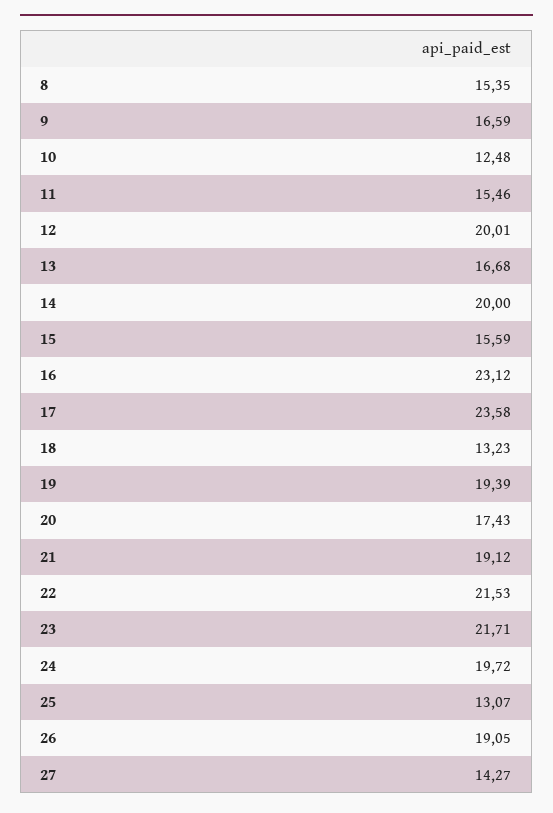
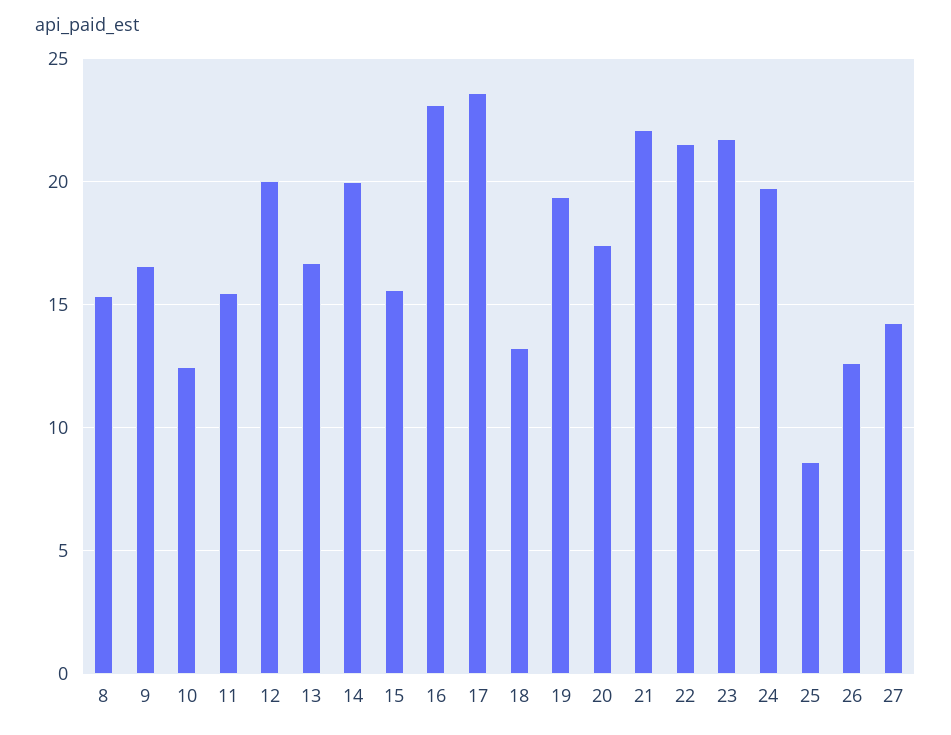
21: 19.12 -> 22
25: 13.07 -> 8.5
26: 19.05 -> 12.5

